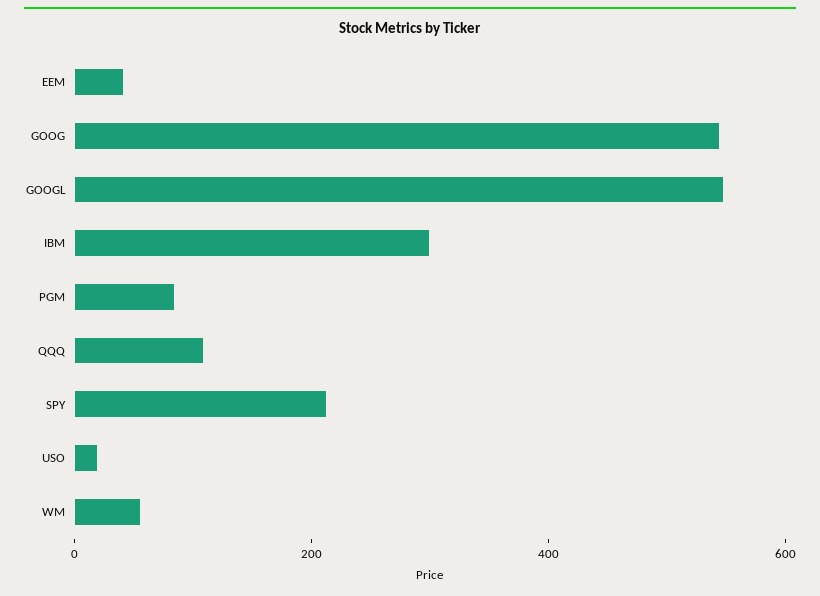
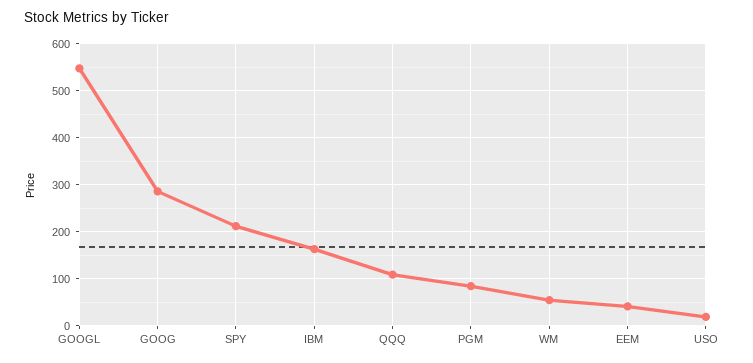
GOOG: 550 -> 280
IBM: 300 -> 160

